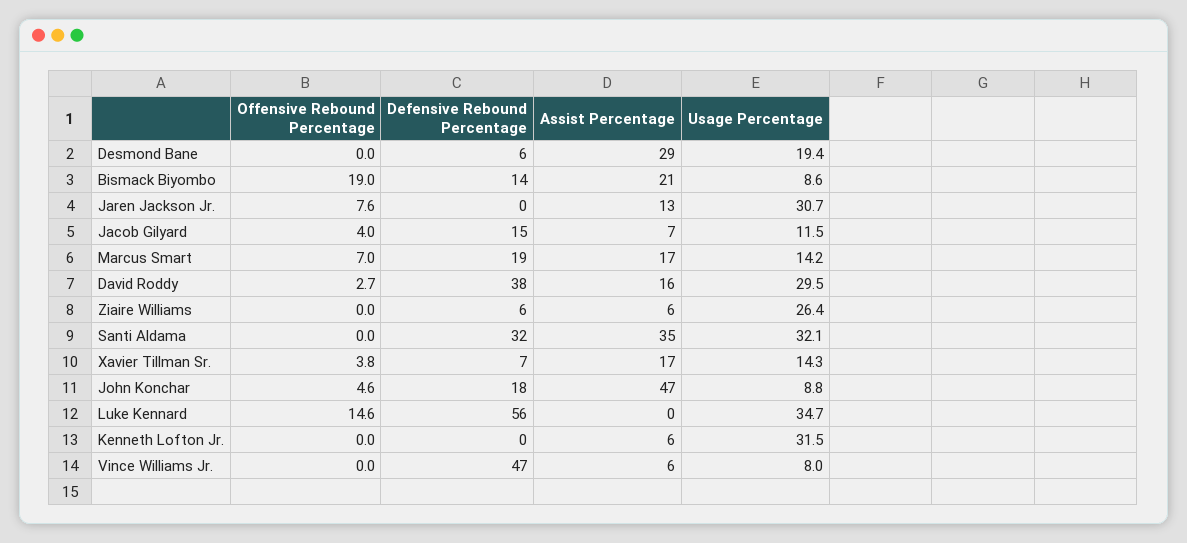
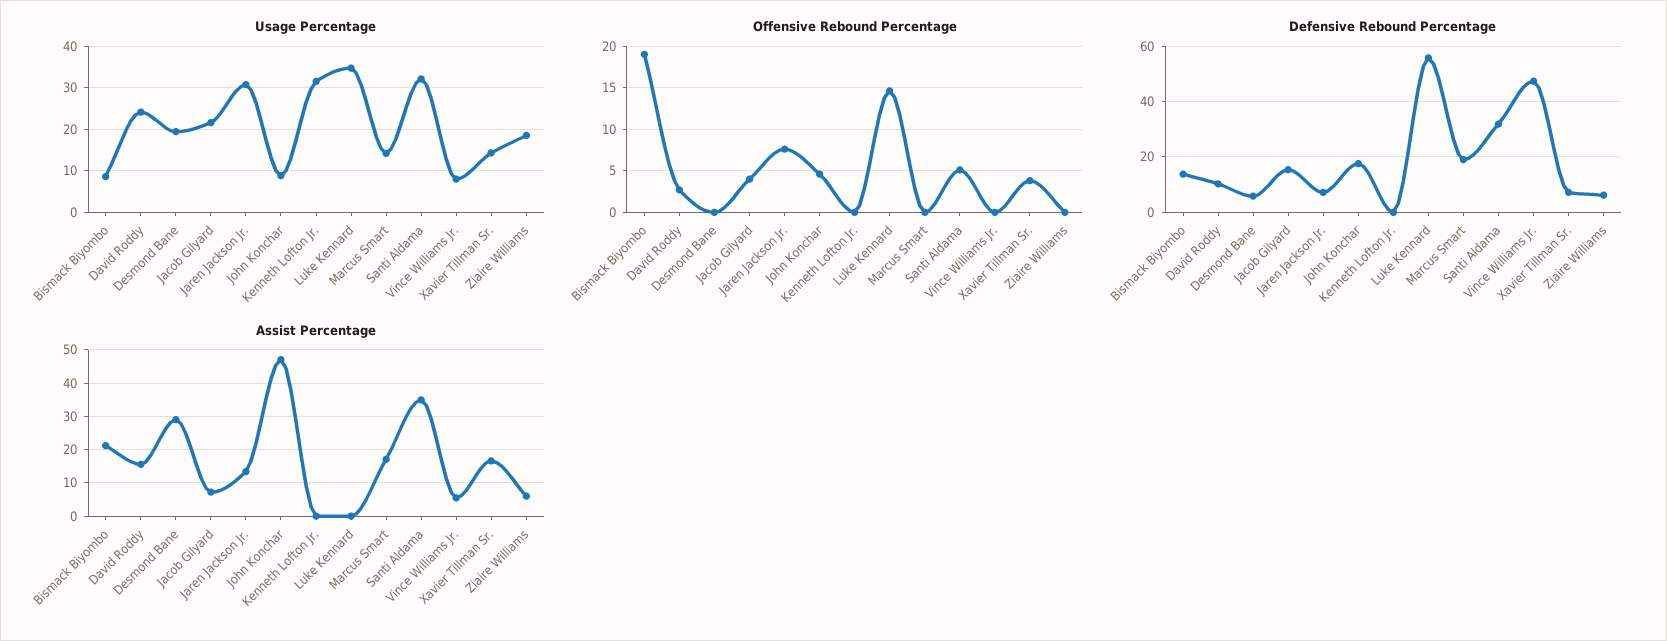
Defensive Rebound Percentage, Jaren Jackson Jr.: 0 -> 7.5
Usage Percentage, Jacob Gilyard: 11.5 -> 22
Offensive Rebound Percentage, Marcus Smart: 7 -> 0
Defensive Rebound Percentage, David Roddy: 38 -> 10
Usage Percentage, David Roddy: 29.5 -> 24
Usage Percentage, Ziaire Williams: 26.4 -> 18
Offensive Rebound Percentage, Santi Aldama: 0 -> 5
Assist Percentage, Kenneth Lofton Jr.: 6 -> 0

